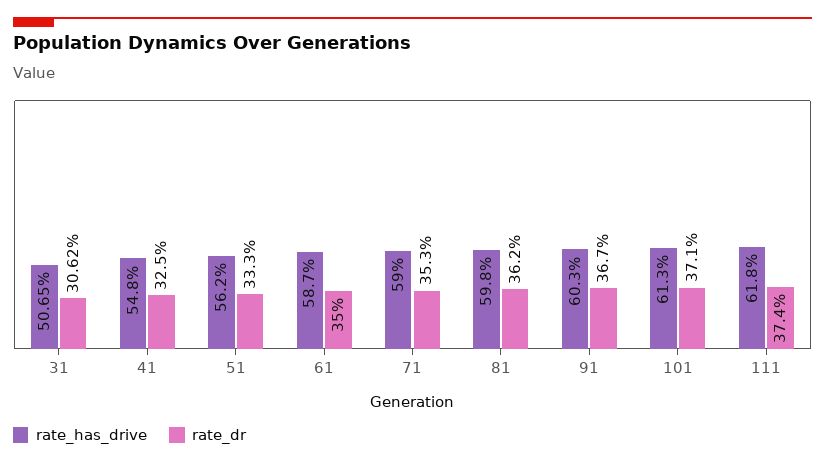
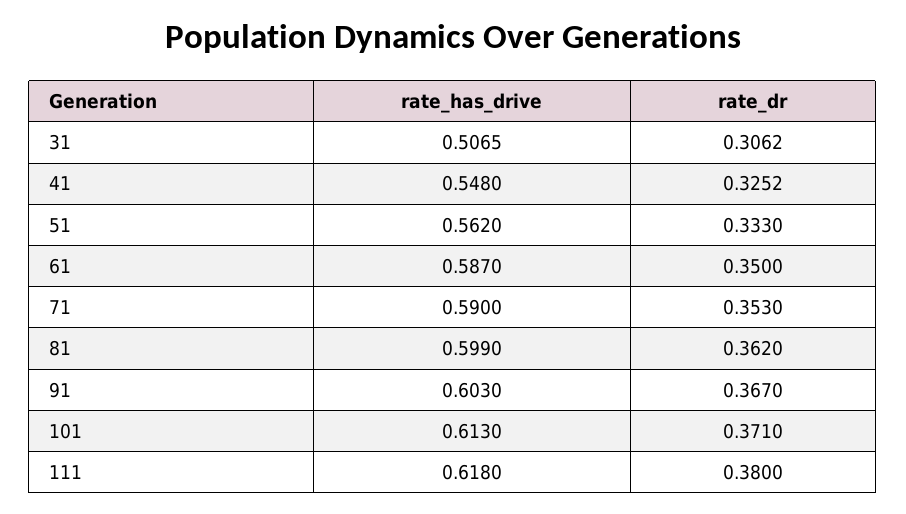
rate_dr, 41: 0.325 -> 0.3252
rate_has_drive, 81: 0.598 -> 0.599
rate_dr, 111: 0.374 -> 0.38

